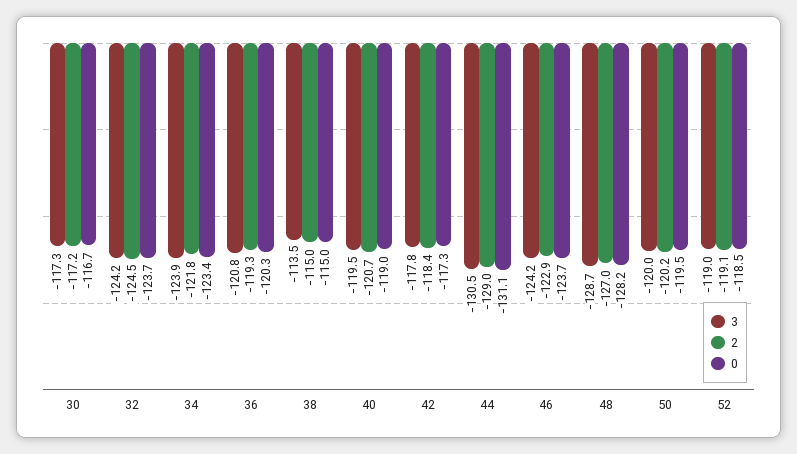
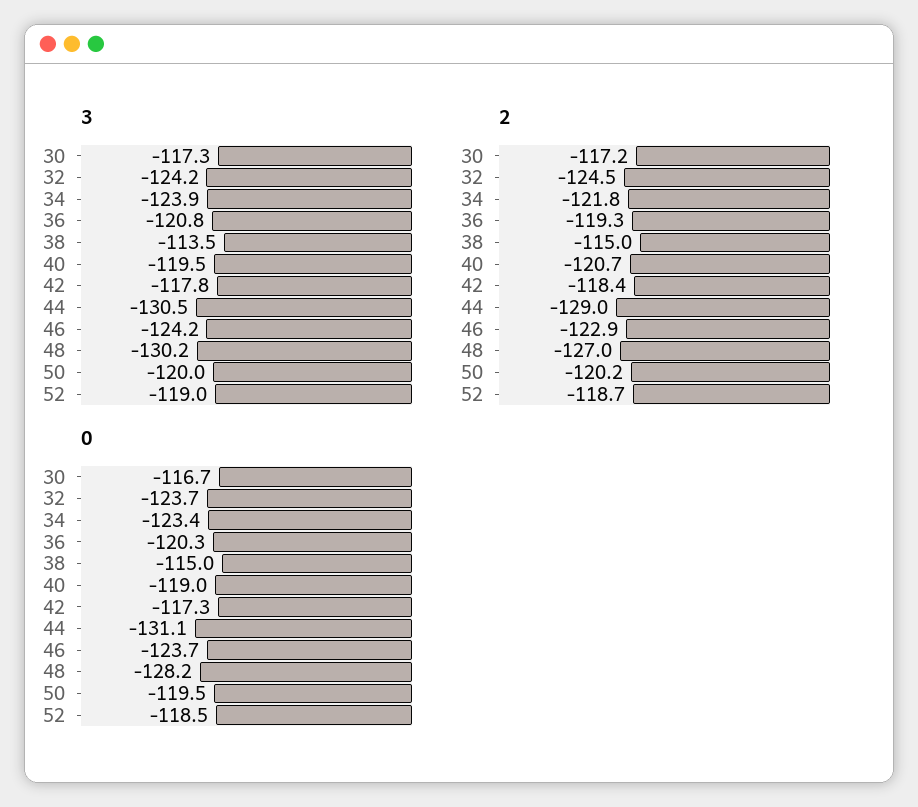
3, 48: -128.7 -> -130.2
2, 52: -119.1 -> -118.7

